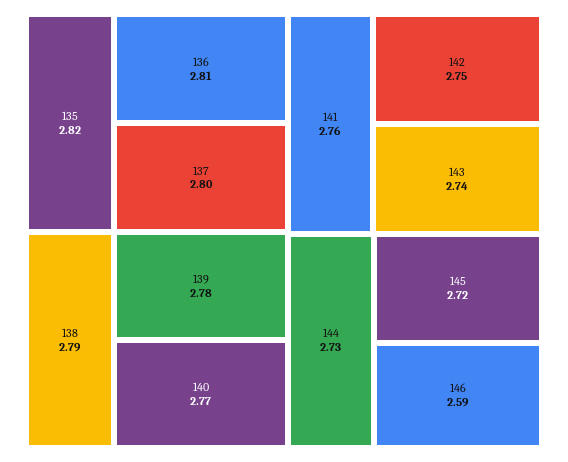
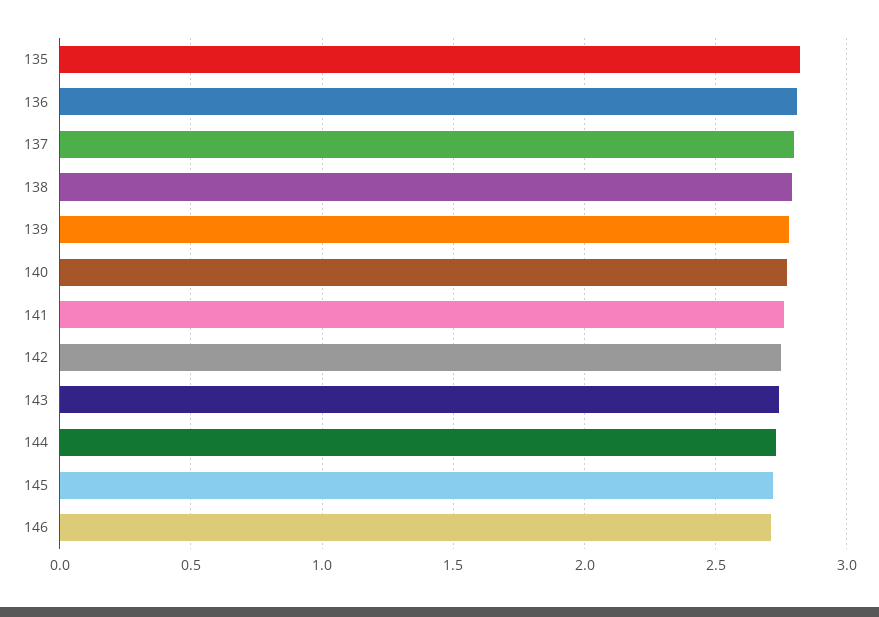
146: 2.59 -> 2.7

